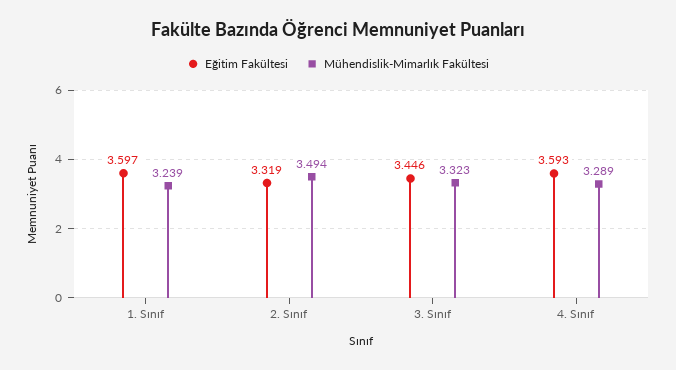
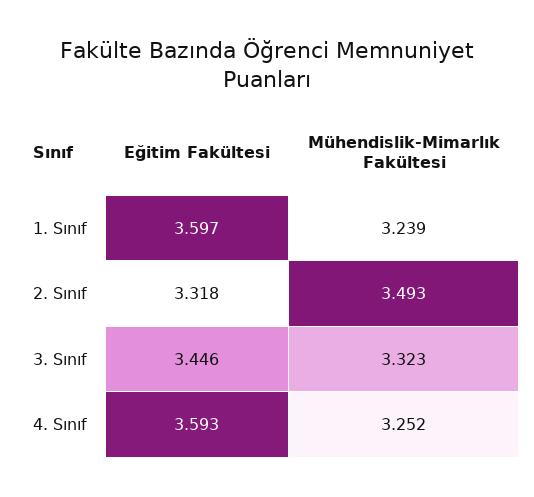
Eğitim Fakültesi, 2. Sınıf: 3.319 -> 3.318
Mühendislik-Mimarlık Fakültesi, 2. Sınıf: 3.494 -> 3.493
Mühendislik-Mimarlık Fakültesi, 4. Sınıf: 3.289 -> 3.252

